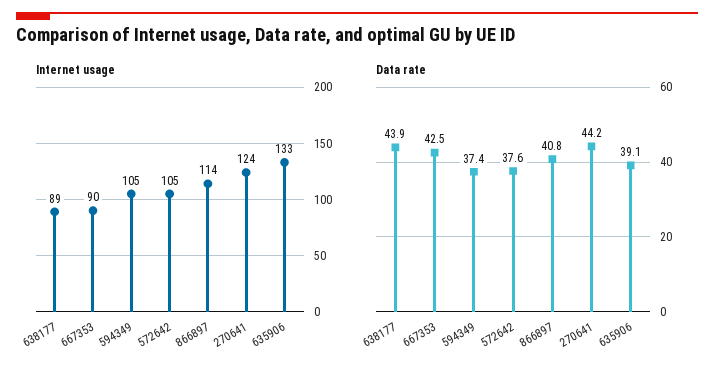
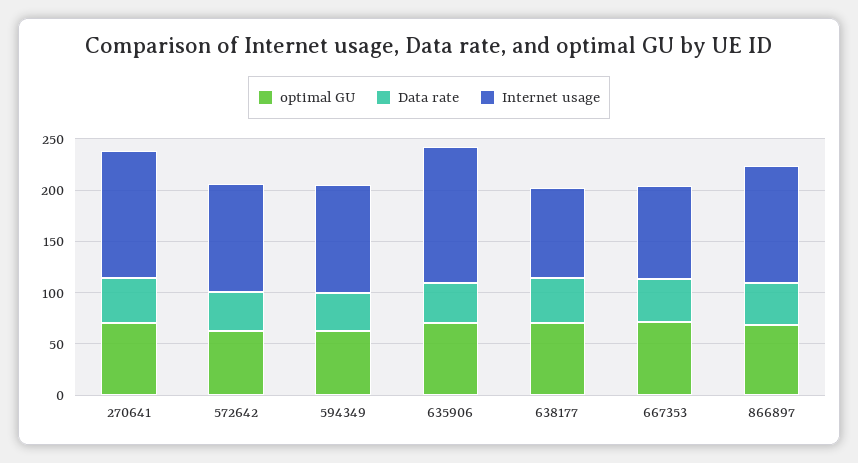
optimal GU, 270641: none -> 70
optimal GU, 572642: none -> 60
optimal GU, 594349: none -> 60
optimal GU, 635906: none -> 70
optimal GU, 638177: none -> 70
optimal GU, 667353: none -> 70
optimal GU, 866897: none -> 70

